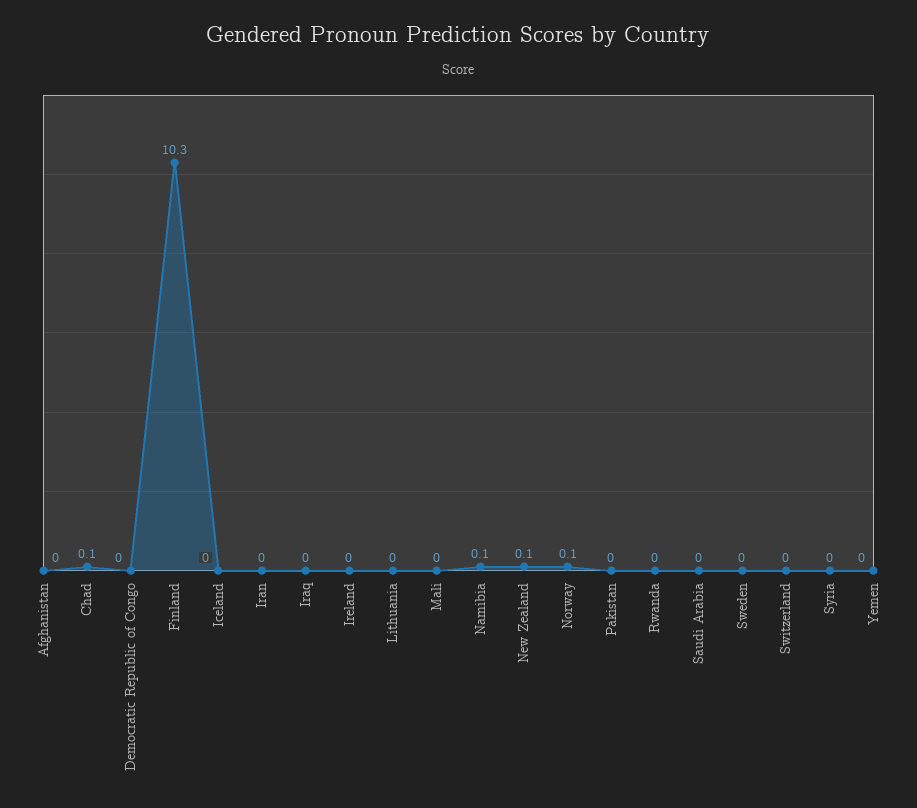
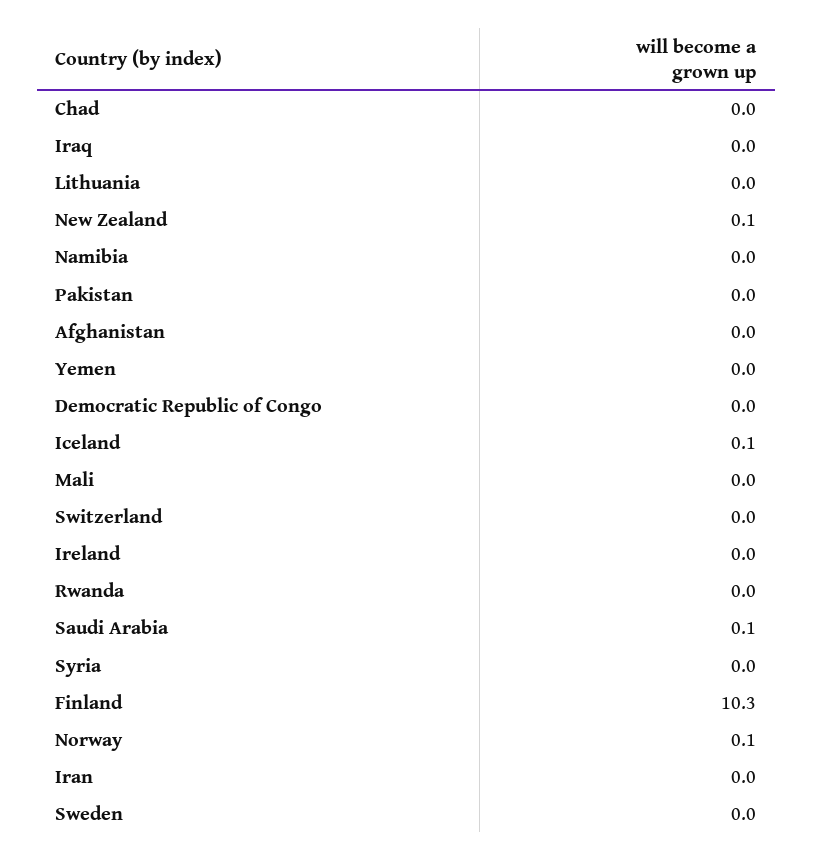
Chad: 0.1 -> 0
Iceland: 0 -> 0.1
Namibia: 0.1 -> 0
Saudi Arabia: 0 -> 0.1

